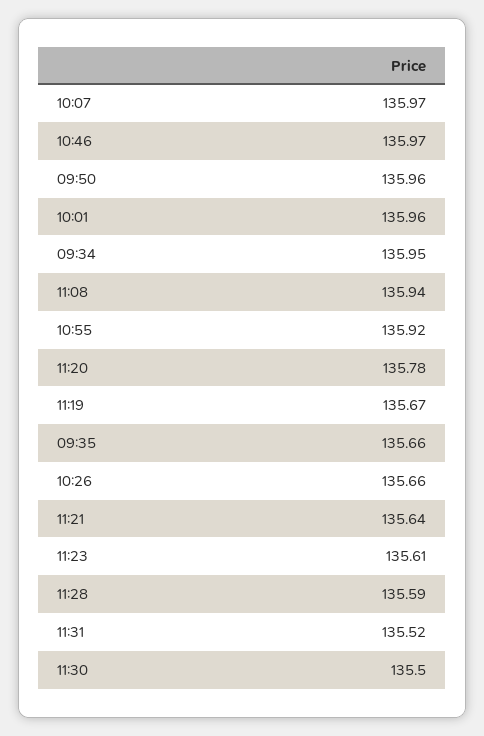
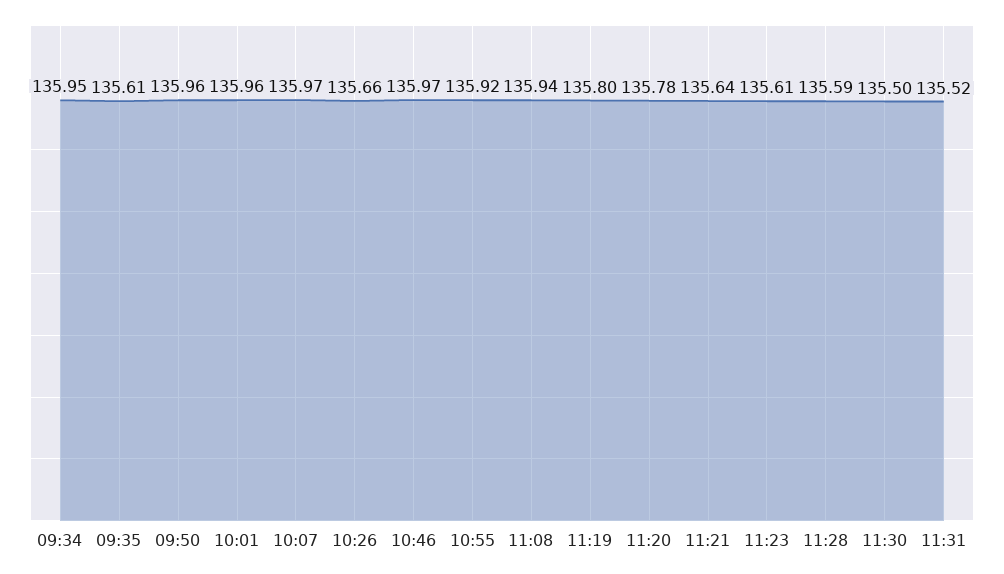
11:19: 135.67 -> 135.8
09:35: 135.66 -> 135.61

